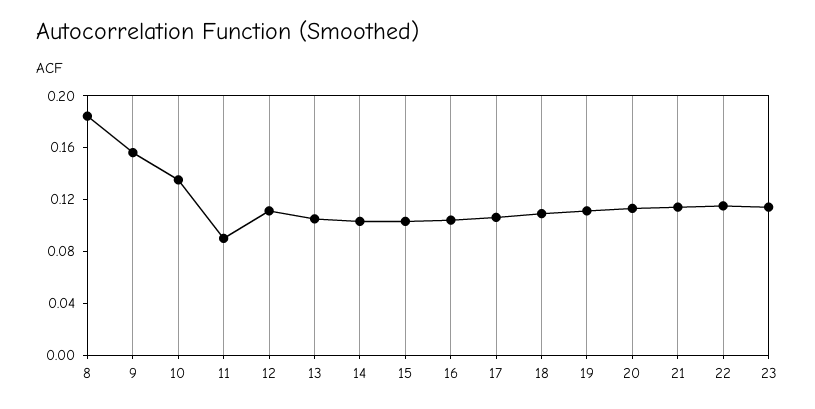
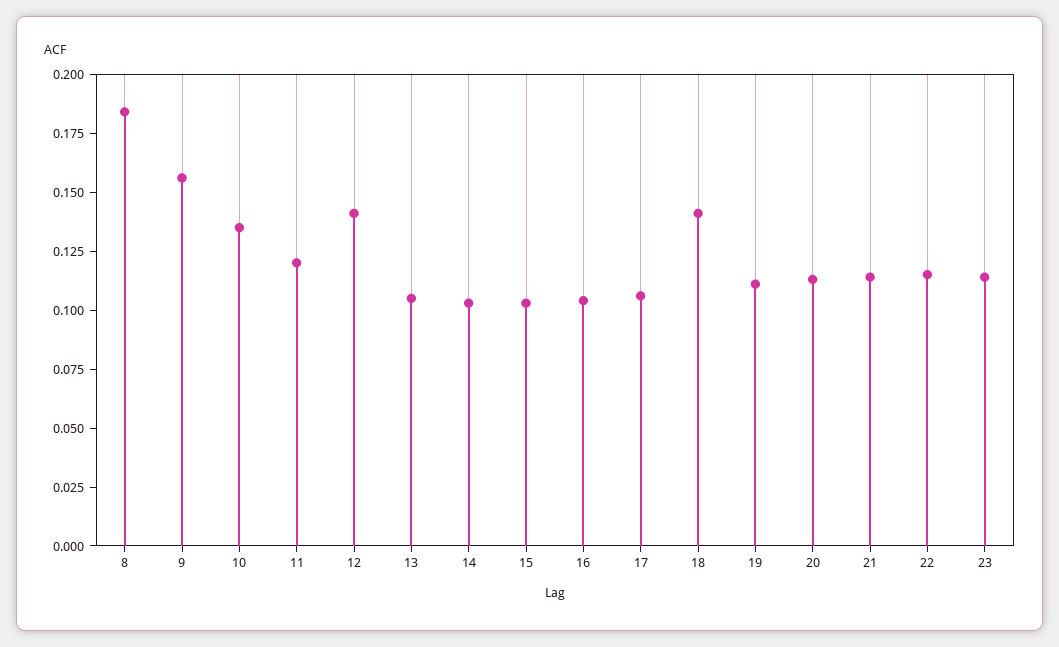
11: 0.09 -> 0.12
12: 0.11 -> 0.14
18: 0.11 -> 0.14

